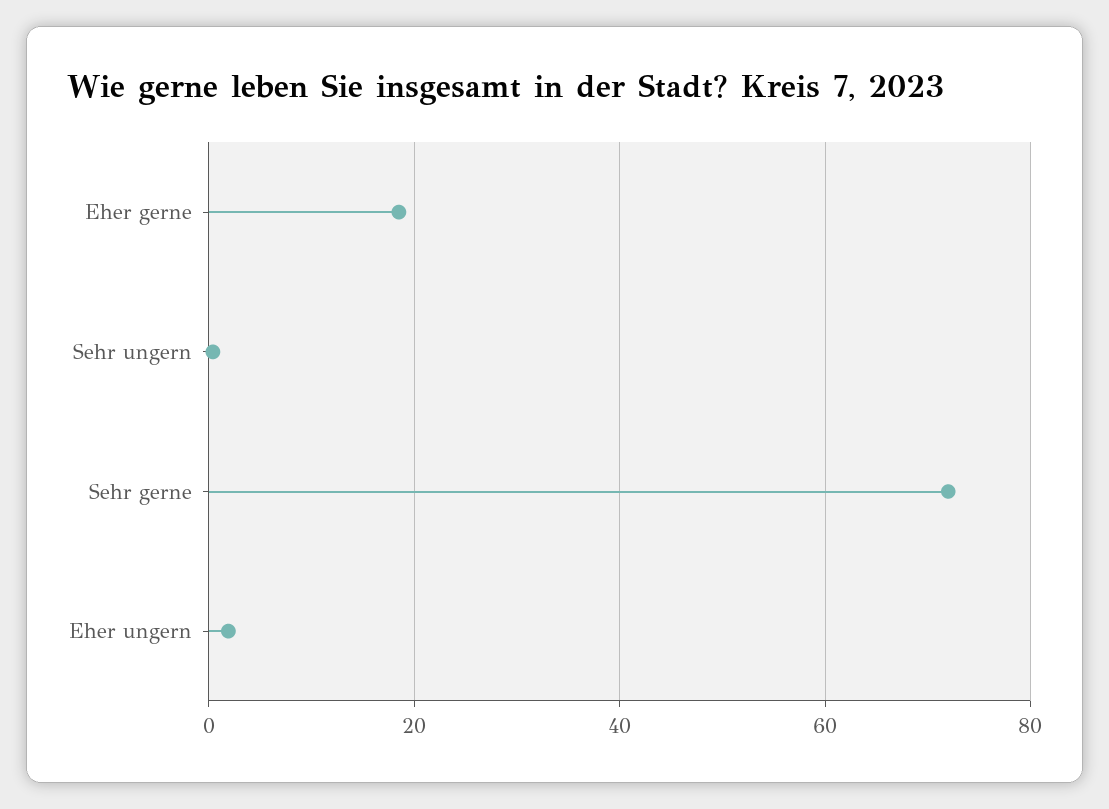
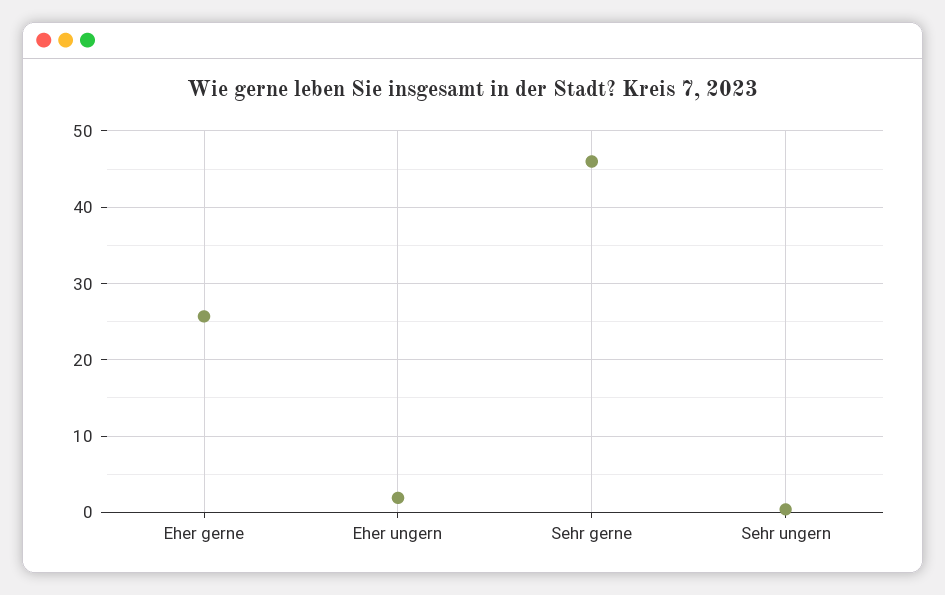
Eher gerne: 18 -> 26
Sehr gerne: 72 -> 46

